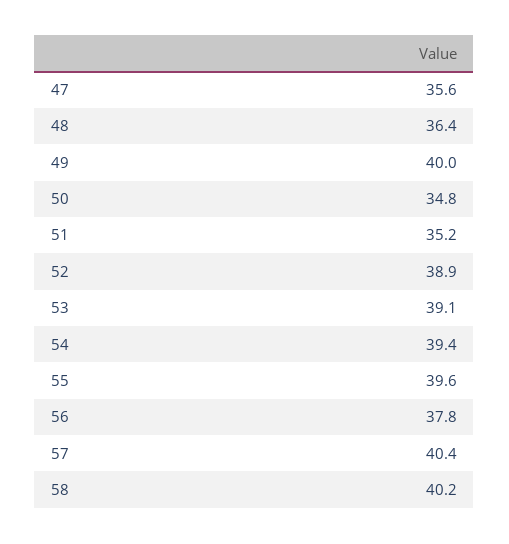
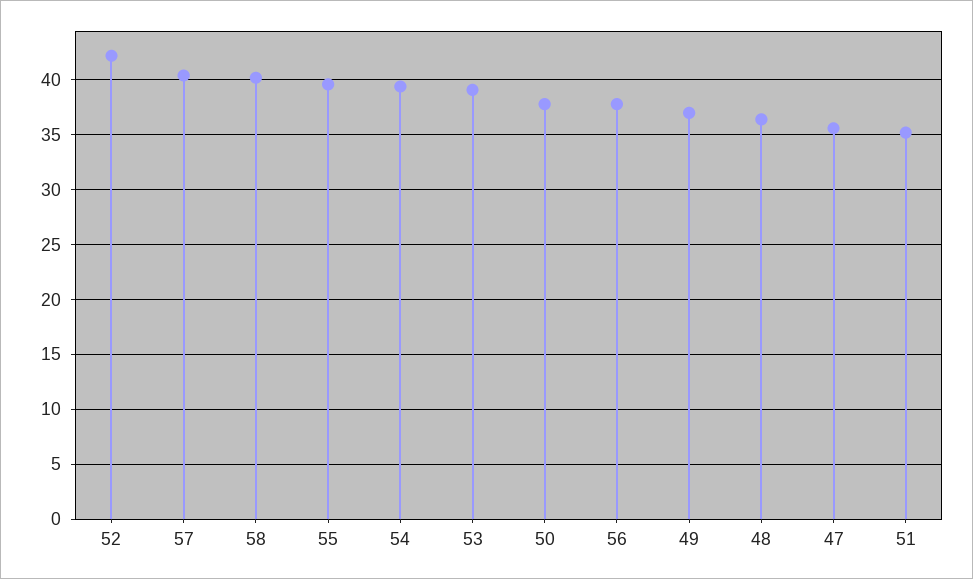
49: 40 -> 37
50: 34.8 -> 38
52: 38.9 -> 42

